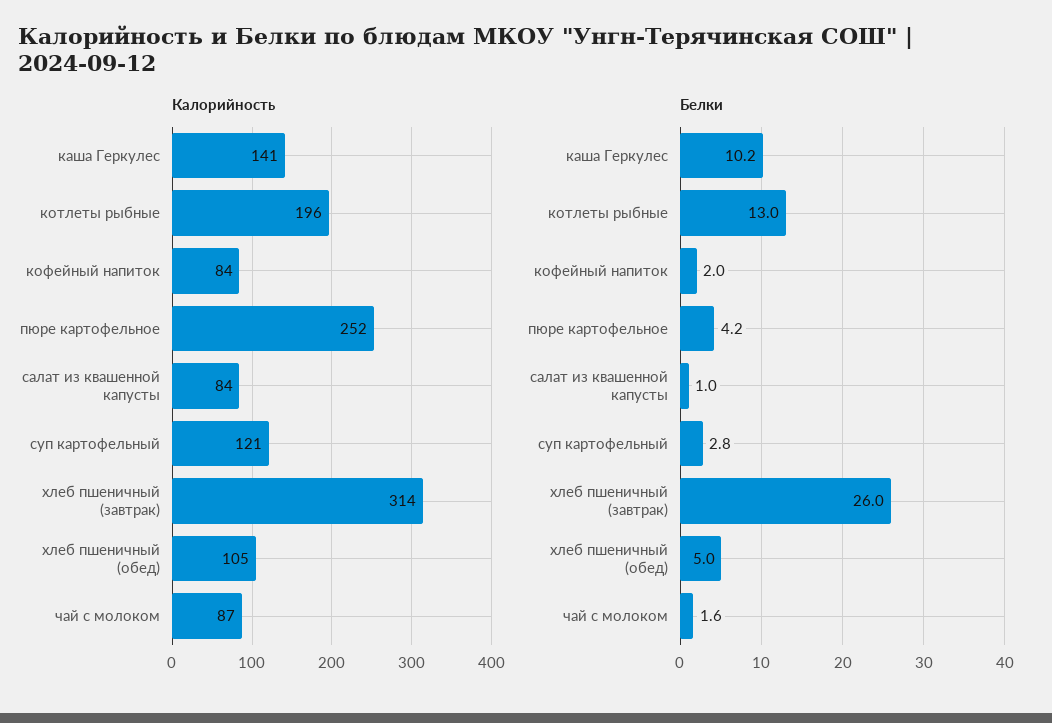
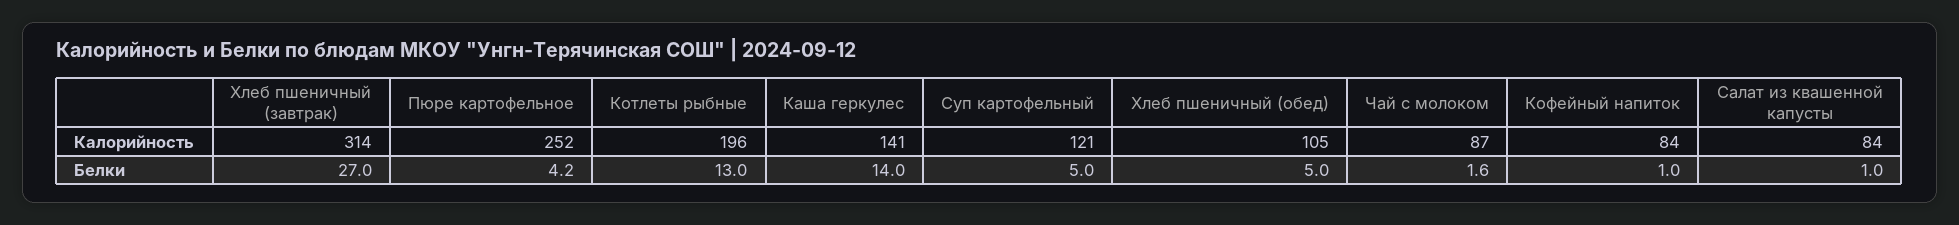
Белки, каша Геркулес: 10.2 -> 14
Белки, кофейный напиток: 2 -> 1
Белки, суп картофельный: 2.8 -> 5
Белки, хлеб пшеничный (завтрак): 26 -> 27

